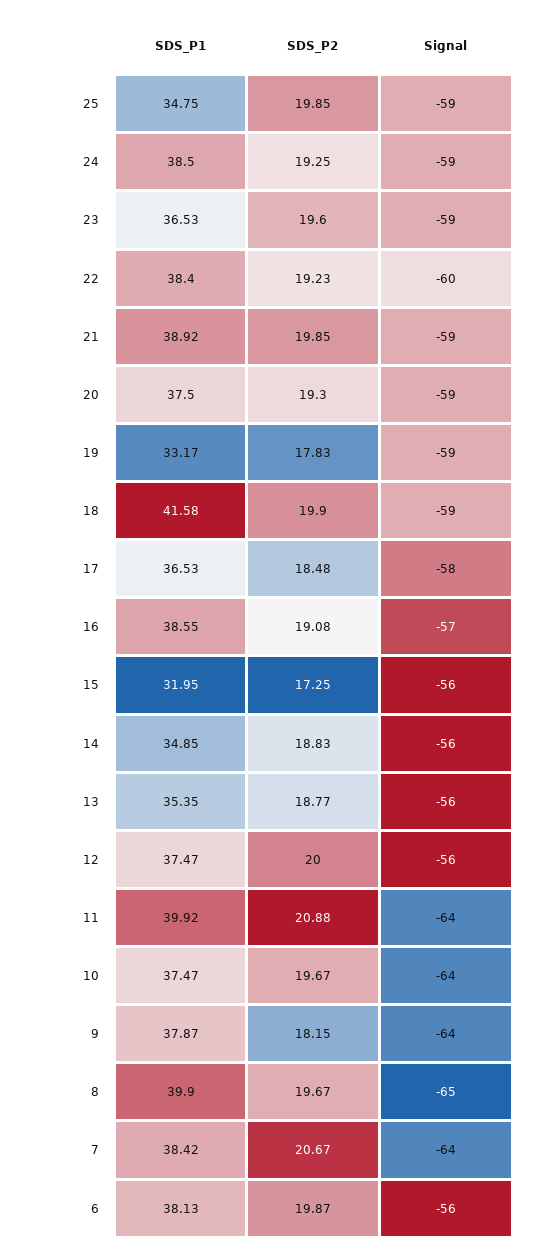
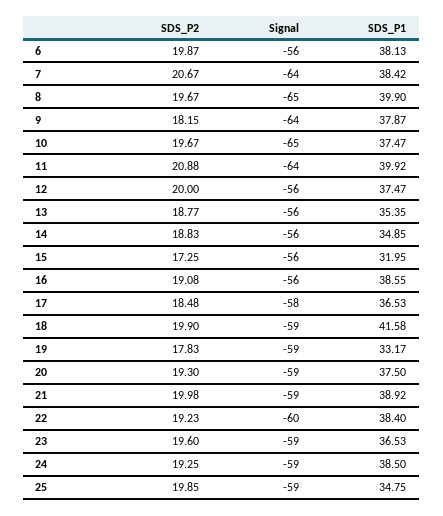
SDS_P2, 21: 19.85 -> 19.98
Signal, 16: -57 -> -56
Signal, 10: -64 -> -65

